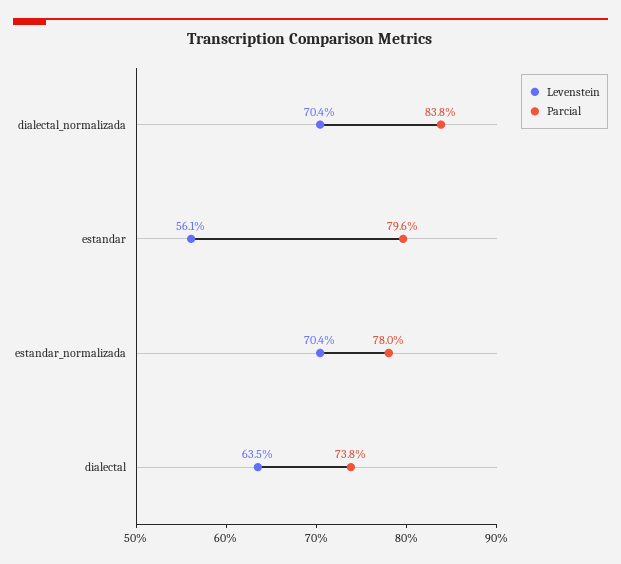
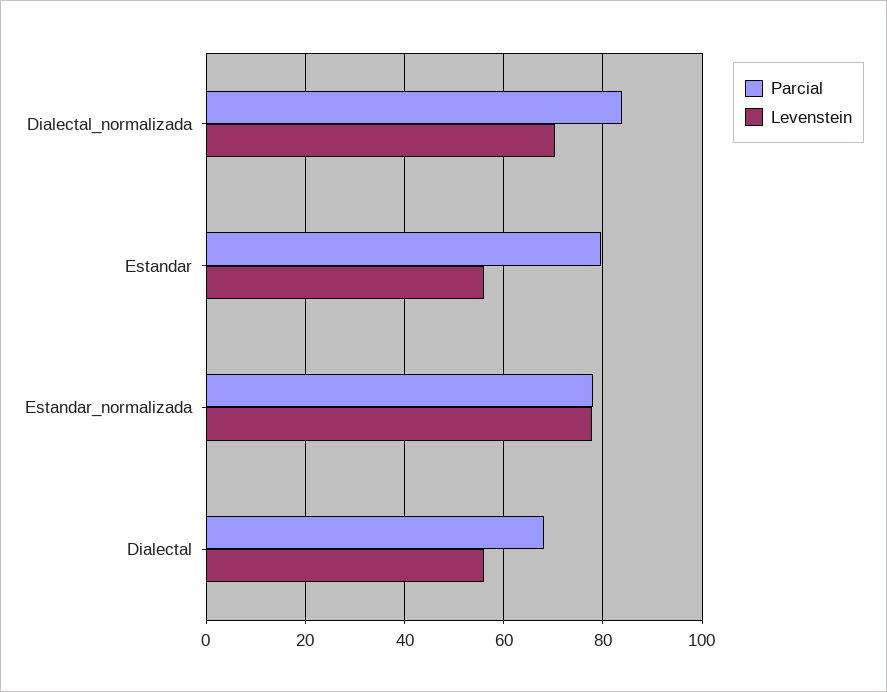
Levenstein, estandar_normalizada: 70.4 -> 78
Levenstein, dialectal: 63.5 -> 56
Parcial, dialectal: 73.8 -> 68

